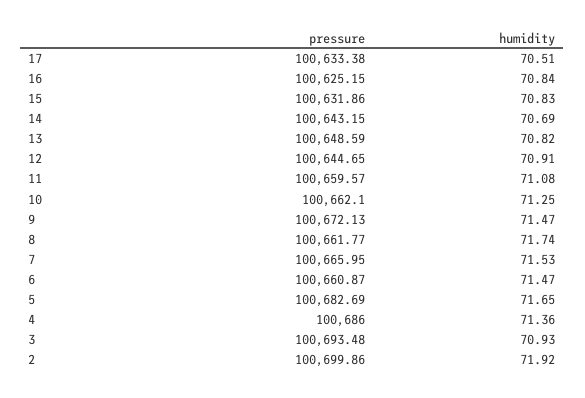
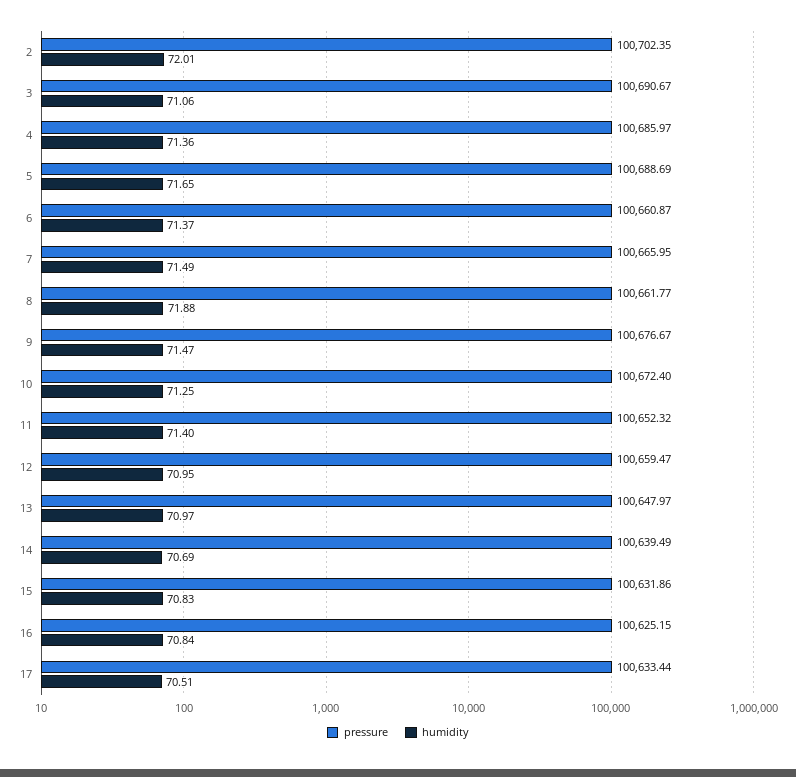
pressure, 17: 100633.38 -> 100633.44
pressure, 14: 100643.15 -> 100639.49
pressure, 13: 100648.59 -> 100647.97
humidity, 13: 70.82 -> 70.97
pressure, 12: 100644.65 -> 100659.47
humidity, 12: 70.91 -> 70.95
pressure, 11: 100659.57 -> 100652.32
humidity, 11: 71.08 -> 71.4
pressure, 10: 100662.1 -> 100672.4
pressure, 9: 100672.13 -> 100676.67
humidity, 8: 71.74 -> 71.88
humidity, 7: 71.53 -> 71.49
humidity, 6: 71.47 -> 71.37
pressure, 5: 100682.69 -> 100688.69
pressure, 4: 100686 -> 100685.97
pressure, 3: 100693.48 -> 100690.67
humidity, 3: 70.93 -> 71.06
pressure, 2: 100699.86 -> 100702.35
humidity, 2: 71.92 -> 72.01

